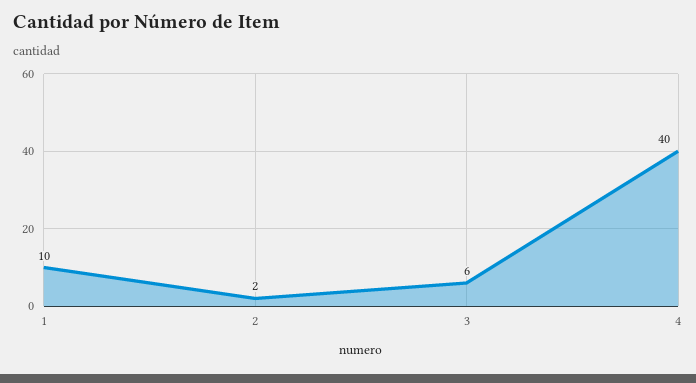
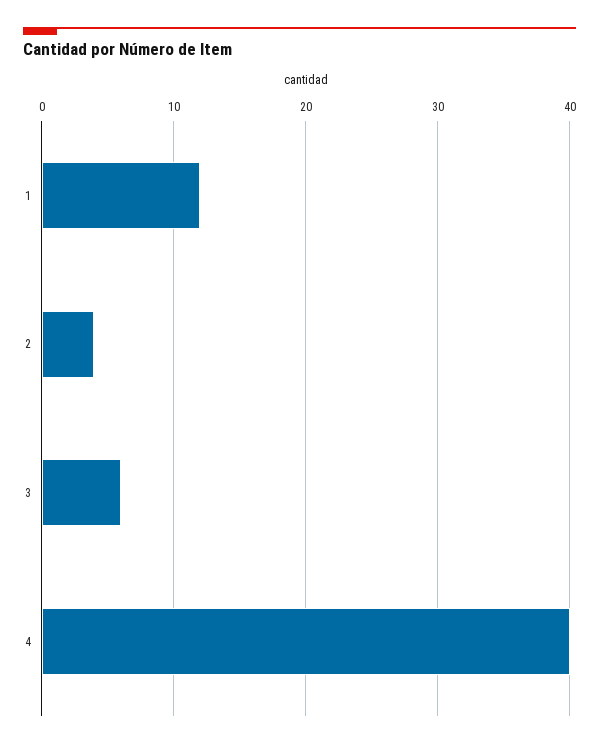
1: 10 -> 12
2: 2 -> 4

